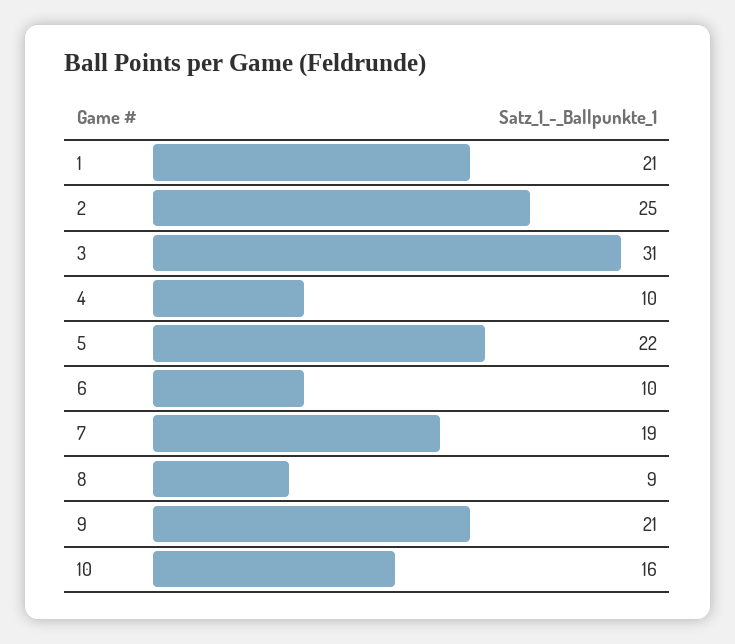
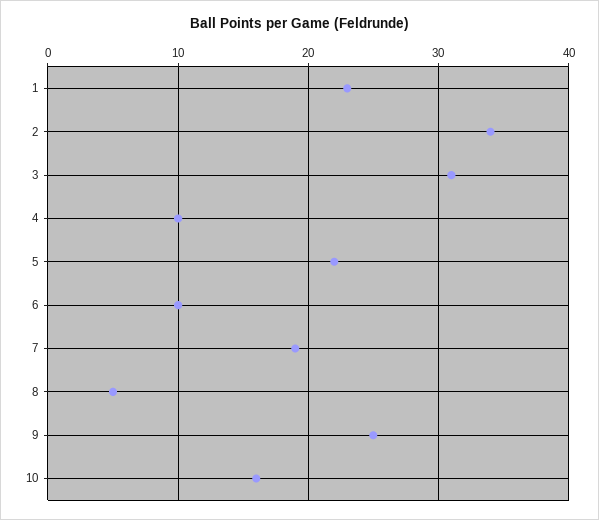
1: 21 -> 23
2: 25 -> 34
8: 9 -> 5
9: 21 -> 25

